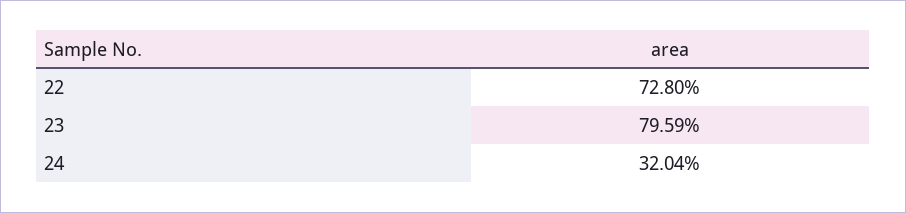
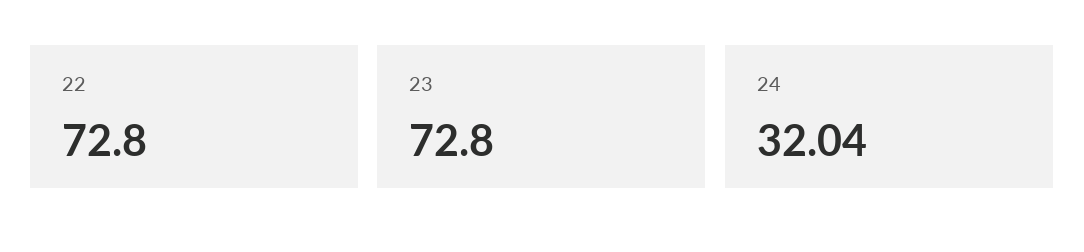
23: 79.59 -> 72.8

